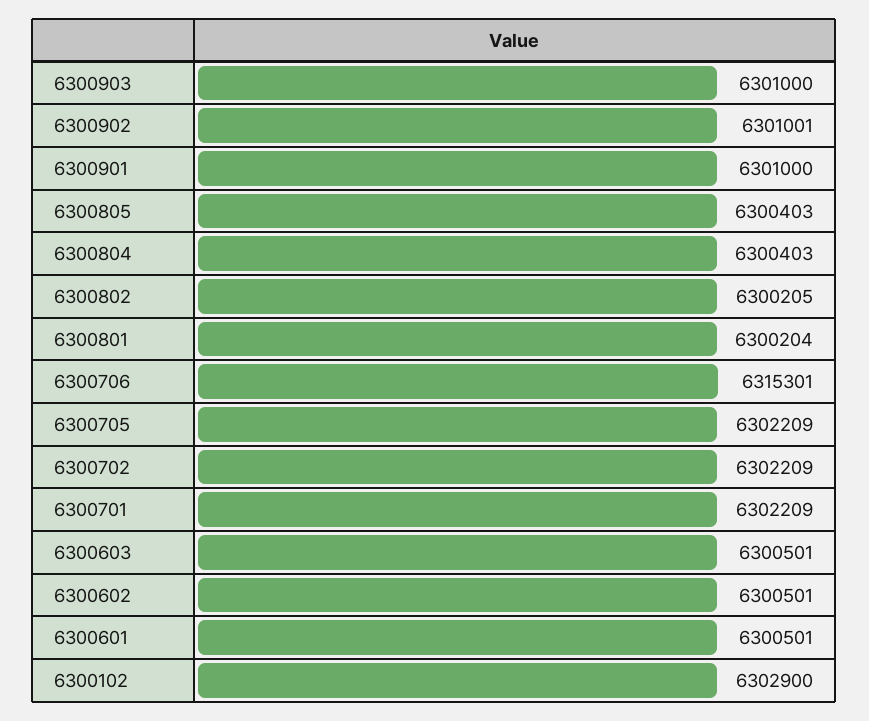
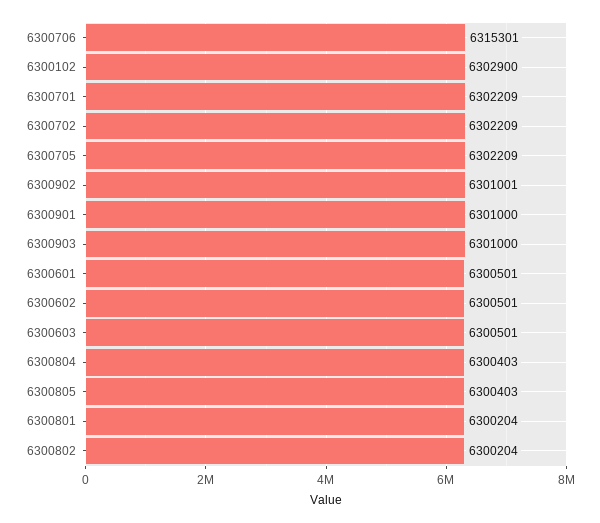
6300802: 6300205 -> 6300204

